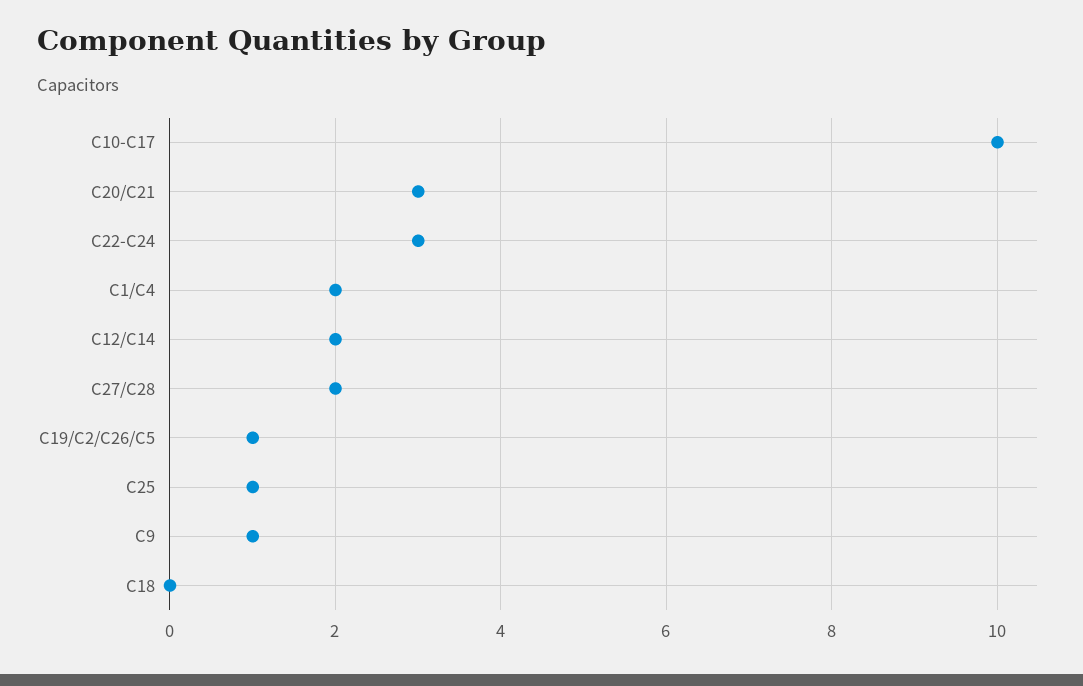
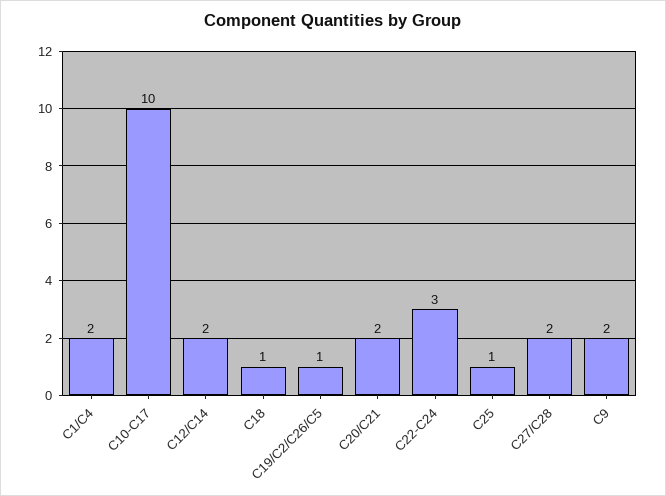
C20/C21: 3 -> 2
C9: 1 -> 2
C18: 0 -> 1

